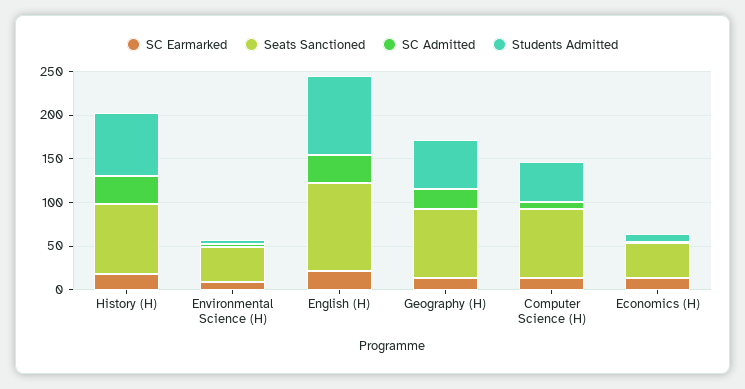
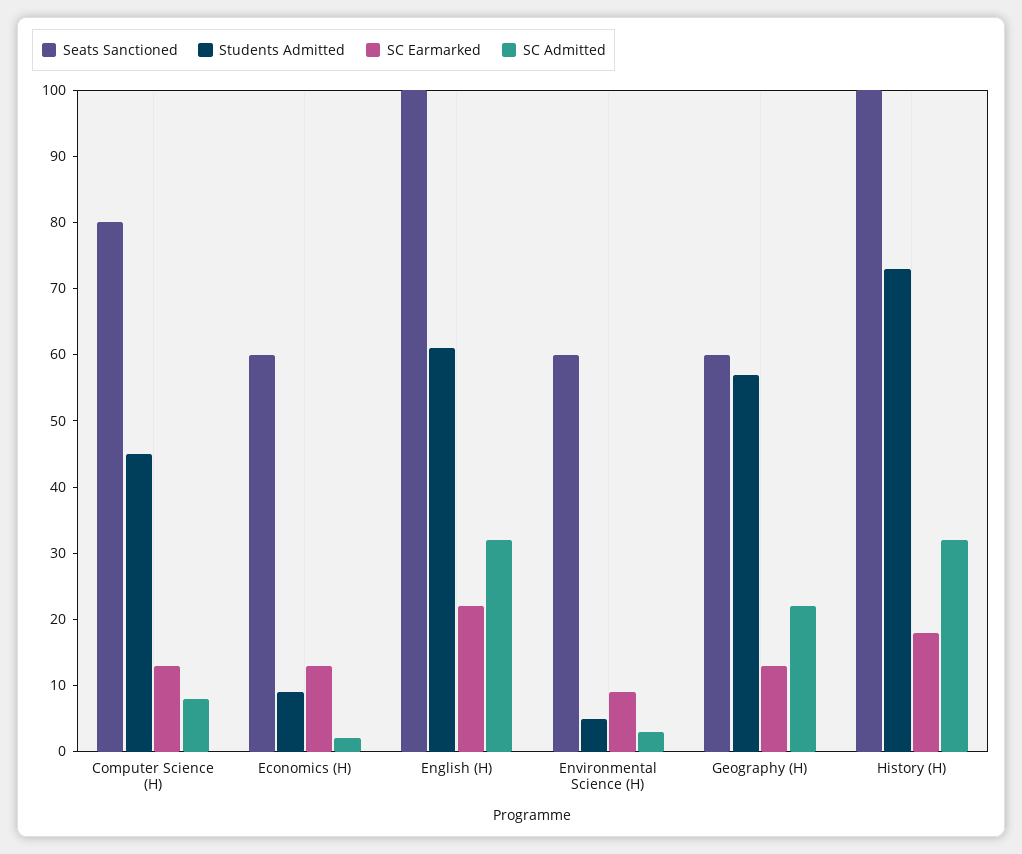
Seats Sanctioned, History (H): 80 -> 100
Seats Sanctioned, Environmental Science (H): 40 -> 60
Students Admitted, English (H): 90 -> 60
Seats Sanctioned, Geography (H): 80 -> 60
Seats Sanctioned, Economics (H): 40 -> 60

